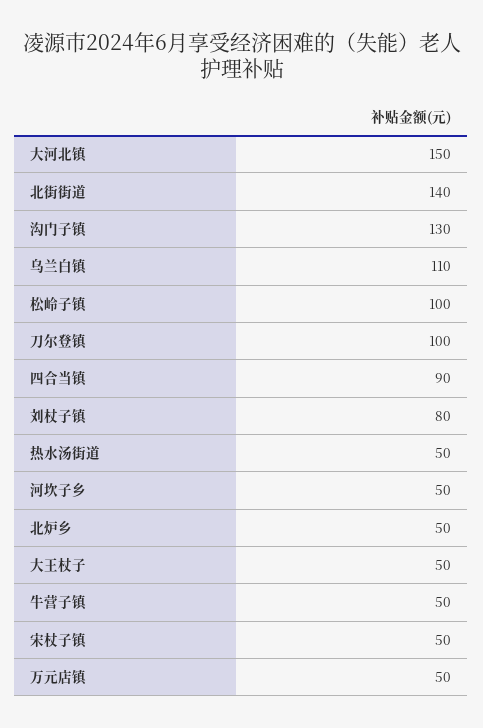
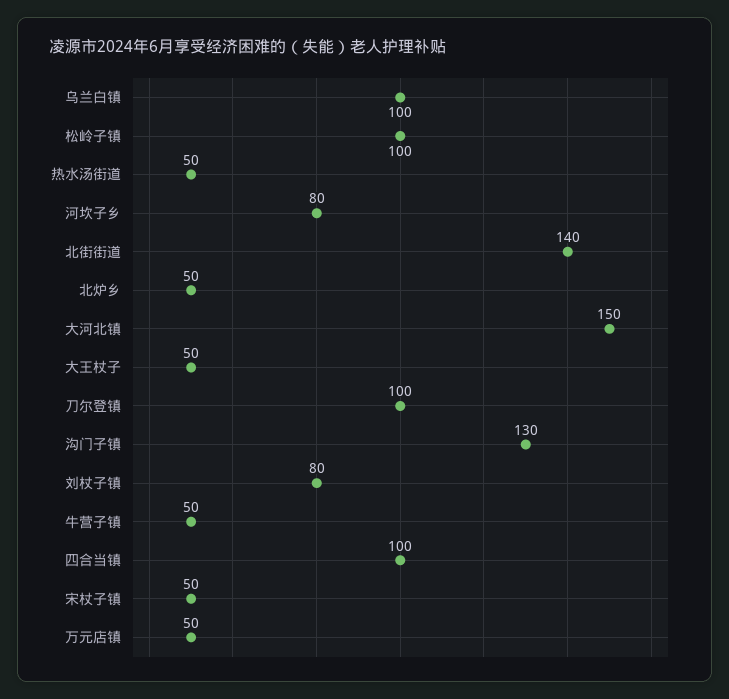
乌兰白镇: 110 -> 100
四合当镇: 90 -> 100
河坎子乡: 50 -> 80

